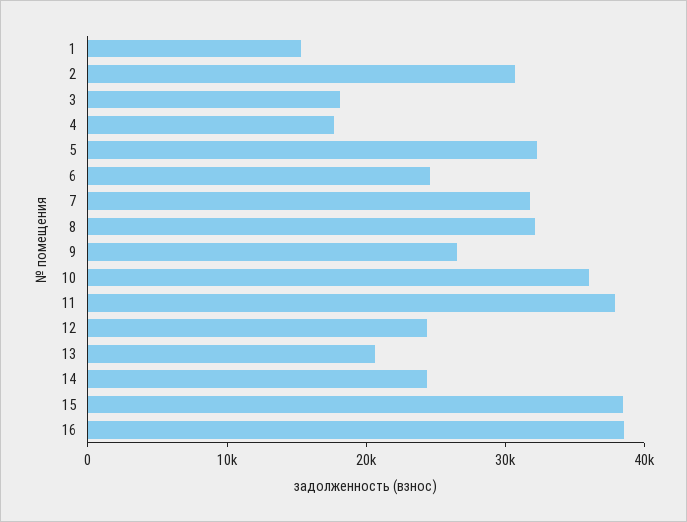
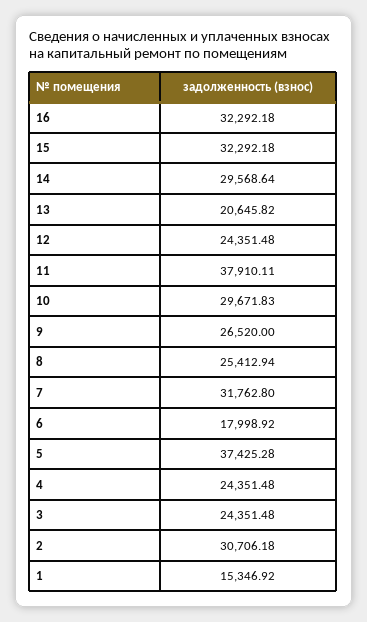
3: 18000 -> 24351.48
4: 18000 -> 24351.48
5: 32000 -> 37425.28
6: 24000 -> 17998.92
8: 32000 -> 25412.94
10: 36000 -> 29671.83
14: 24000 -> 29568.64
15: 38000 -> 32292.18
16: 38000 -> 32292.18

